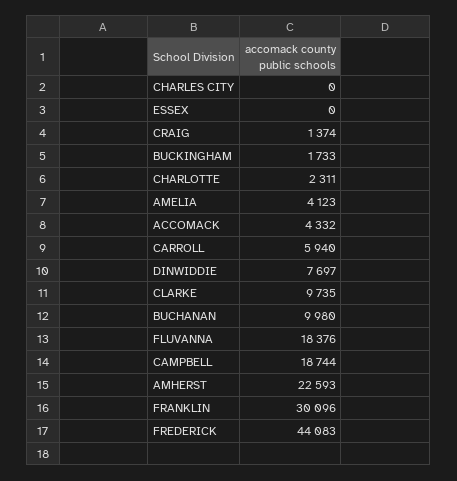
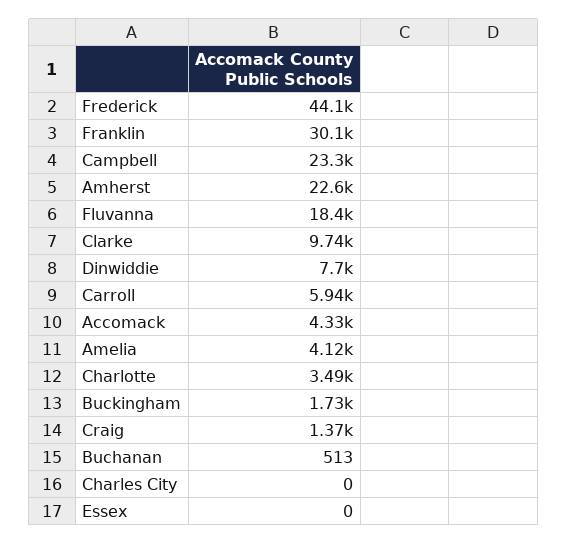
CHARLOTTE: 2311 -> 3490
BUCHANAN: 9980 -> 513
CAMPBELL: 18744 -> 23300

